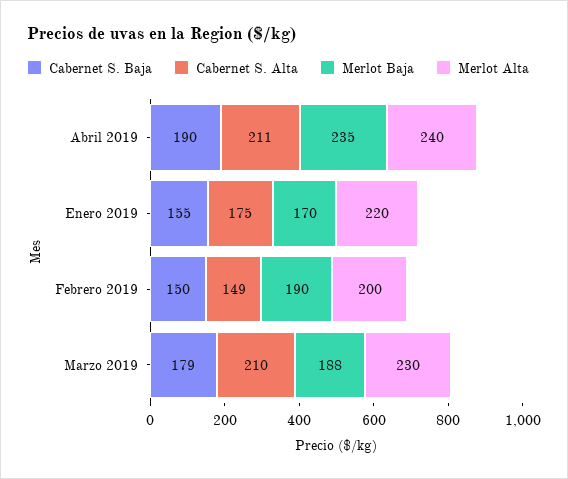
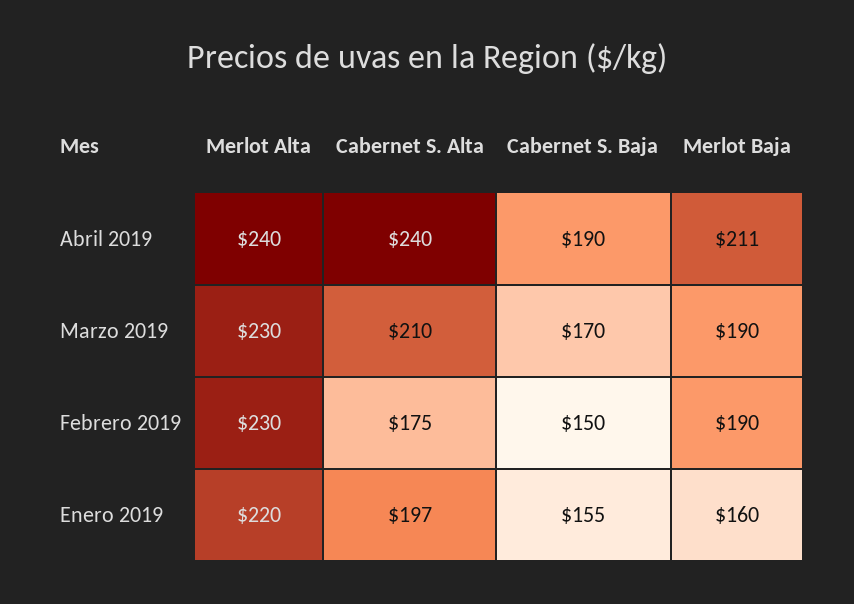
Cabernet S. Alta, Abril 2019: 211 -> 240
Merlot Baja, Abril 2019: 235 -> 211
Cabernet S. Alta, Enero 2019: 175 -> 197
Merlot Baja, Enero 2019: 170 -> 160
Cabernet S. Alta, Febrero 2019: 149 -> 175
Merlot Alta, Febrero 2019: 200 -> 230
Cabernet S. Baja, Marzo 2019: 179 -> 170
Merlot Baja, Marzo 2019: 188 -> 190

